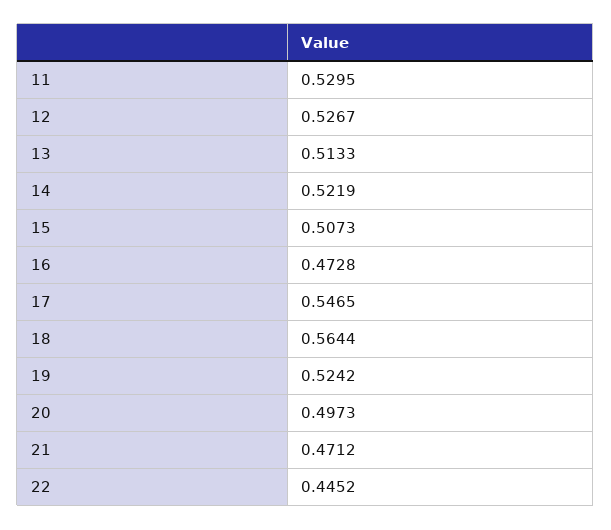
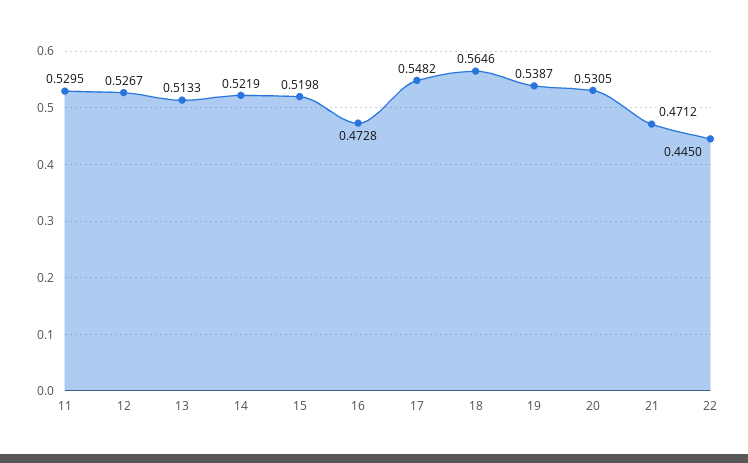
15: 0.5073 -> 0.5198
17: 0.5465 -> 0.5482
18: 0.5644 -> 0.5646
19: 0.5242 -> 0.5387
20: 0.4973 -> 0.5305
22: 0.4452 -> 0.445

